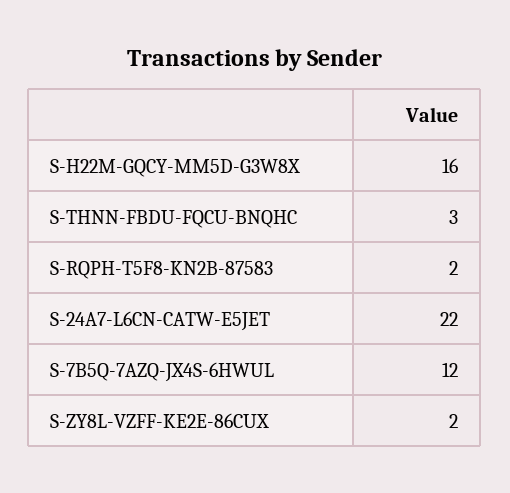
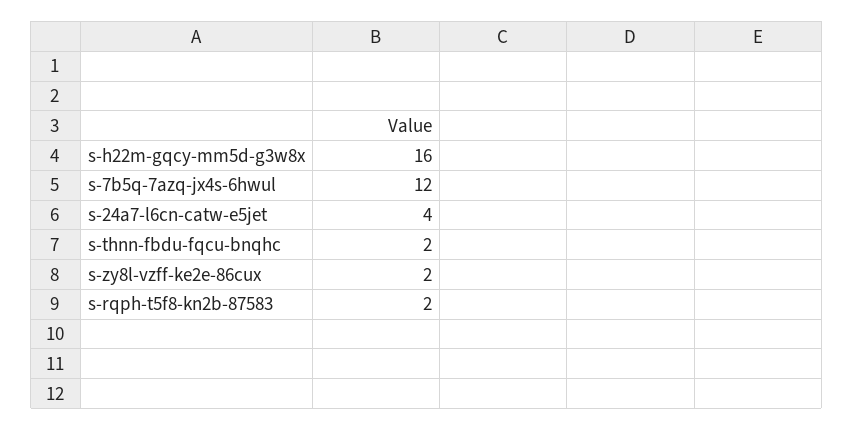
S-THNN-FBDU-FQCU-BNQHC: 3 -> 2
S-24A7-L6CN-CATW-E5JET: 22 -> 4

